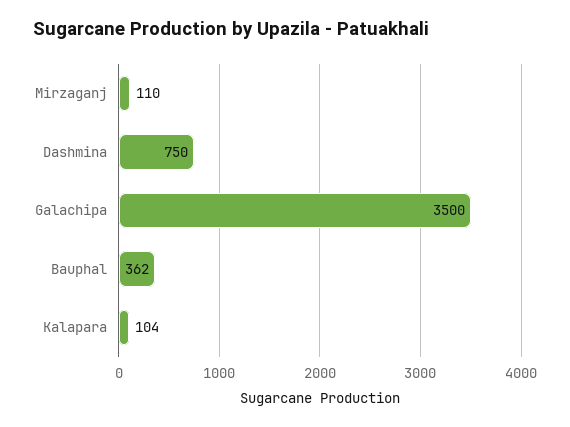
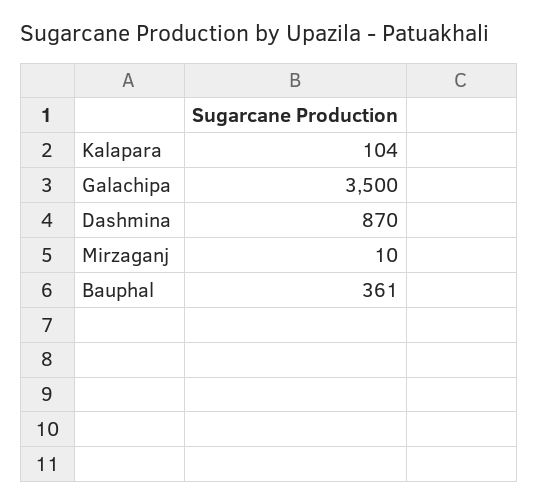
Mirzaganj: 110 -> 10
Dashmina: 750 -> 870
Bauphal: 362 -> 361

